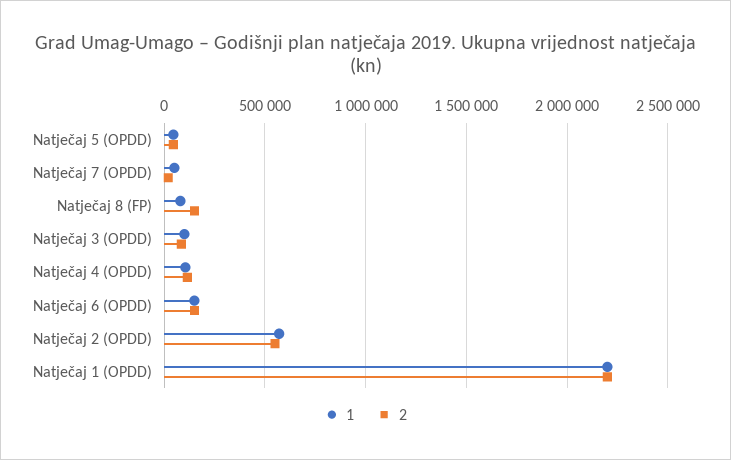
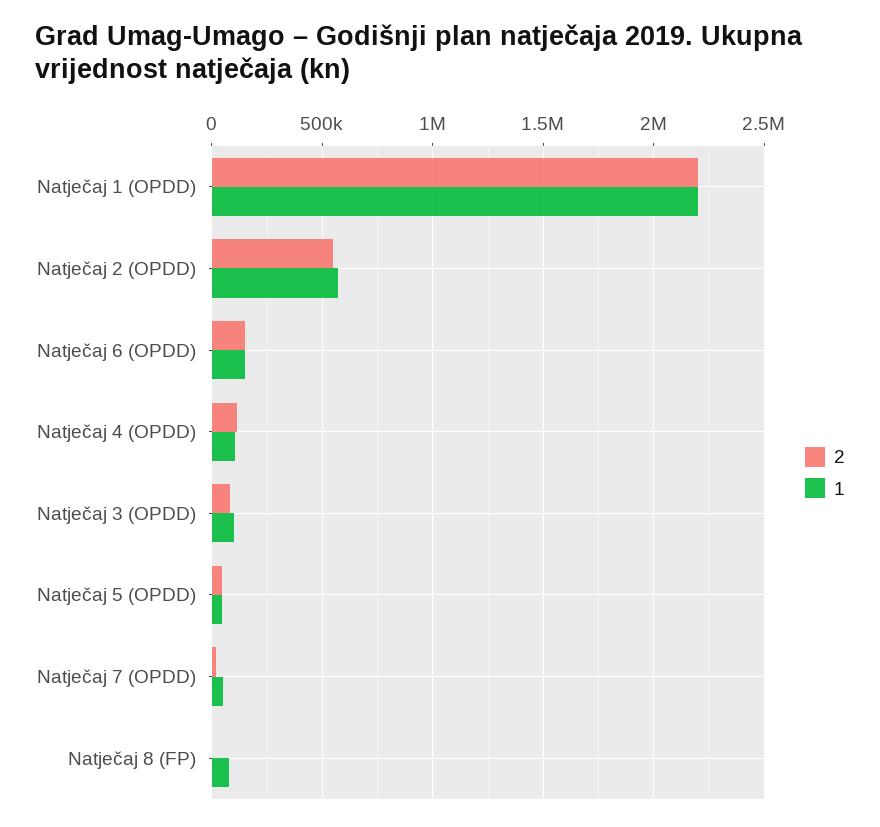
2, Natječaj 8 (FP): 150000 -> 0

